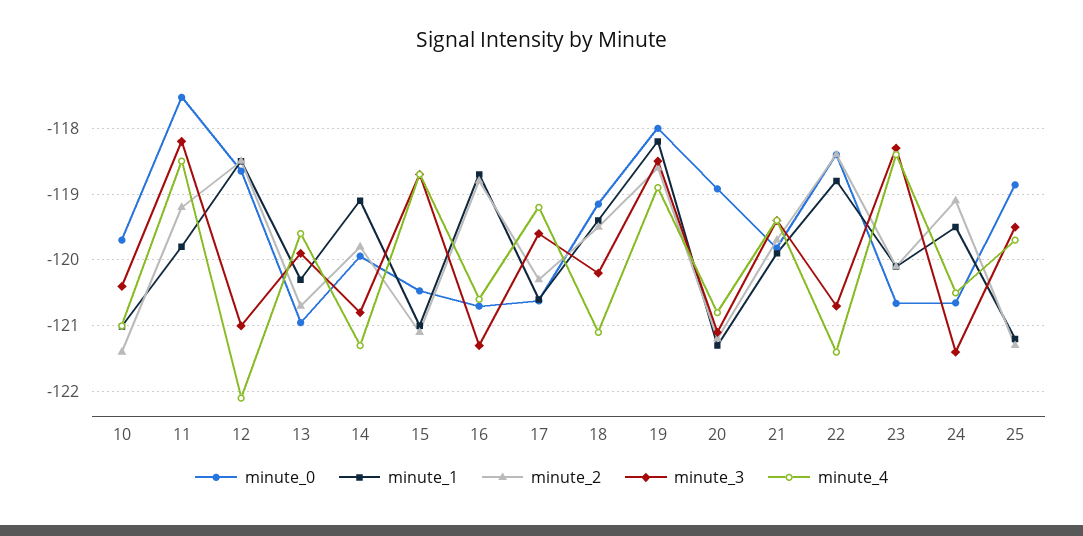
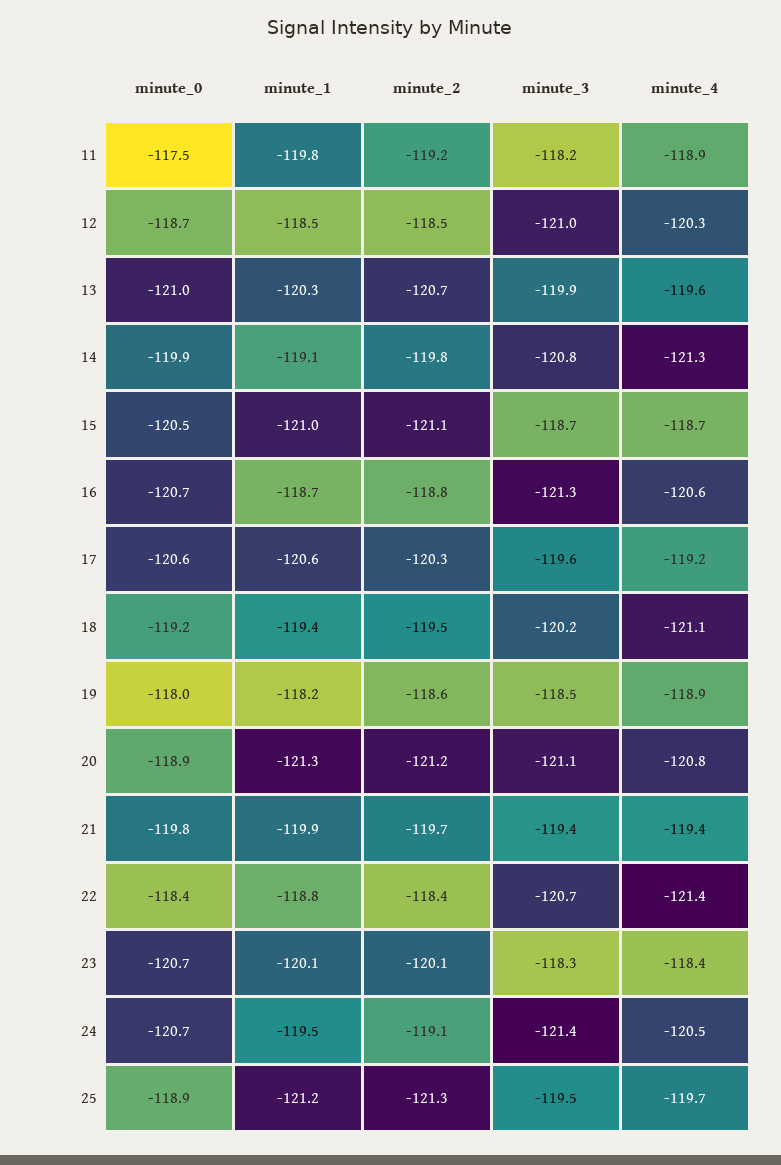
minute_0, 10: -119.7 -> none
minute_1, 10: -121 -> none
minute_2, 10: -121.4 -> none
minute_3, 10: -120.4 -> none
minute_4, 10: -121 -> none
minute_4, 11: -118.5 -> -118.9
minute_4, 12: -122.1 -> -120.3

